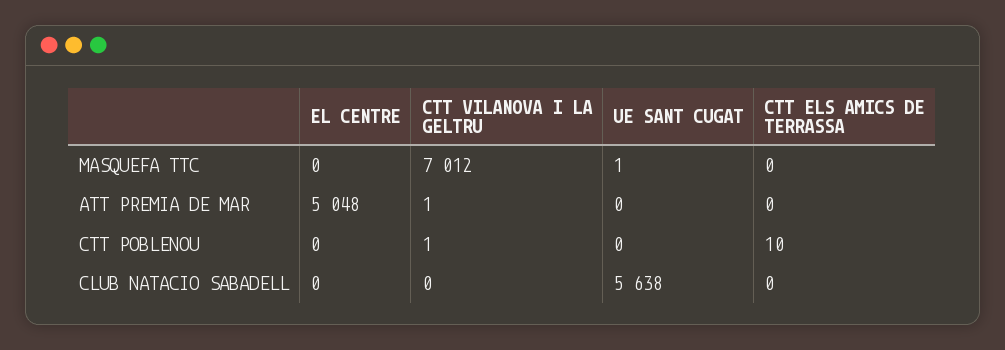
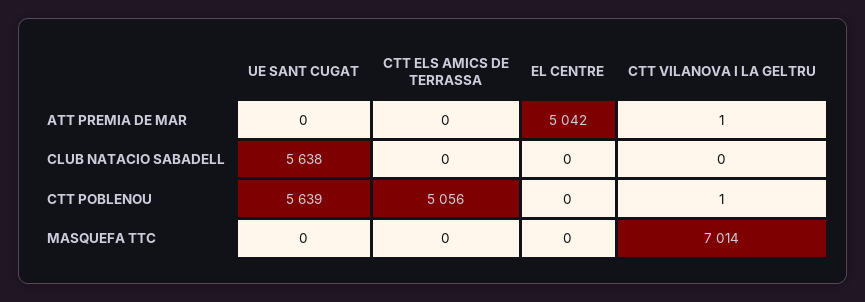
CTT VILANOVA I LA GELTRU, MASQUEFA TTC: 7012 -> 7014
UE SANT CUGAT, MASQUEFA TTC: 1 -> 0
EL CENTRE, ATT PREMIA DE MAR: 5048 -> 5042
UE SANT CUGAT, CTT POBLENOU: 0 -> 5639
CTT ELS AMICS DE TERRASSA, CTT POBLENOU: 10 -> 5056

